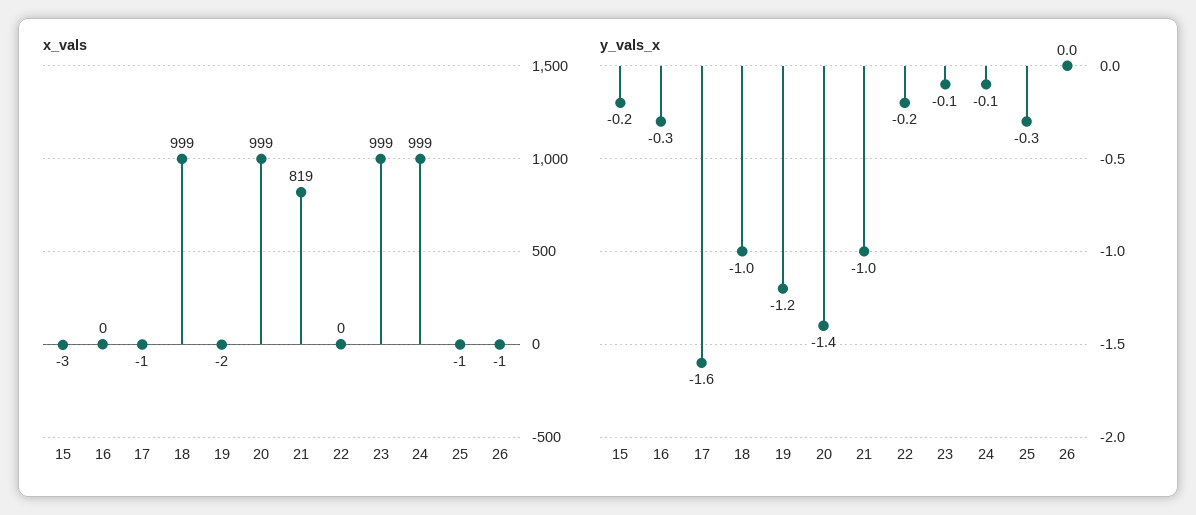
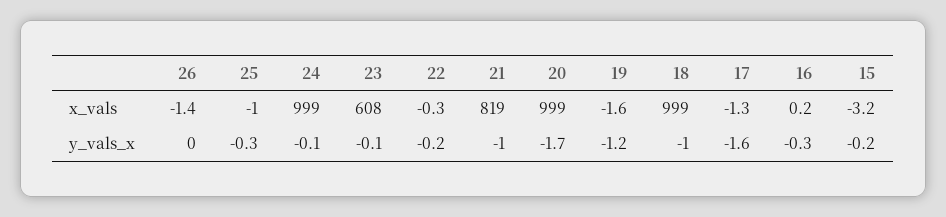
x_vals, 23: 999 -> 608
y_vals_x, 20: -1.4 -> -1.7

